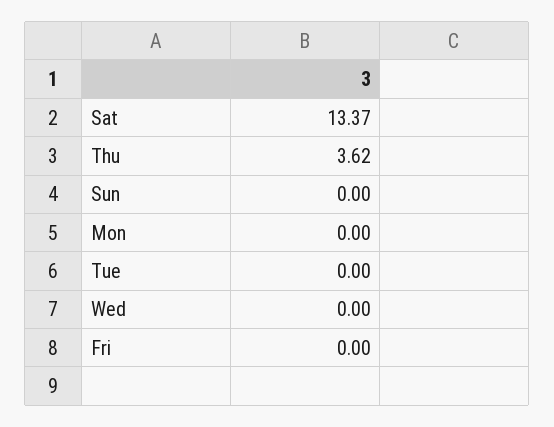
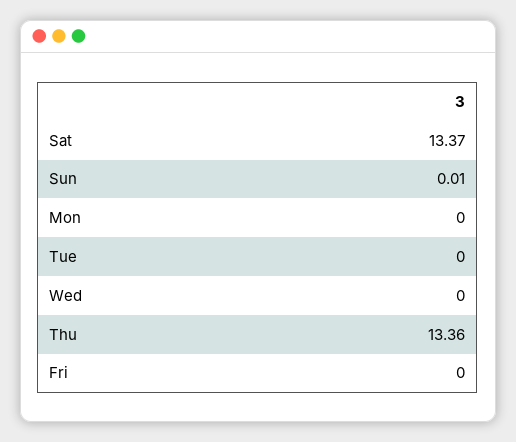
Thu: 3.62 -> 13.36
Sun: 0 -> 0.01

